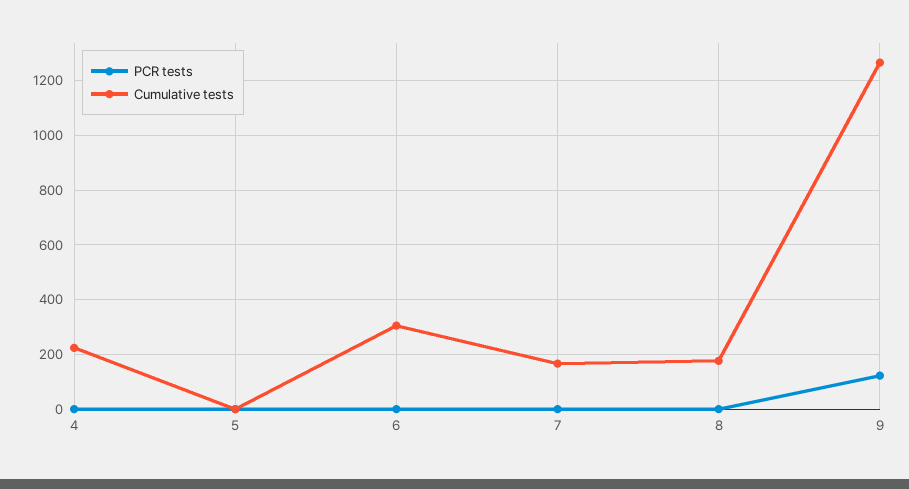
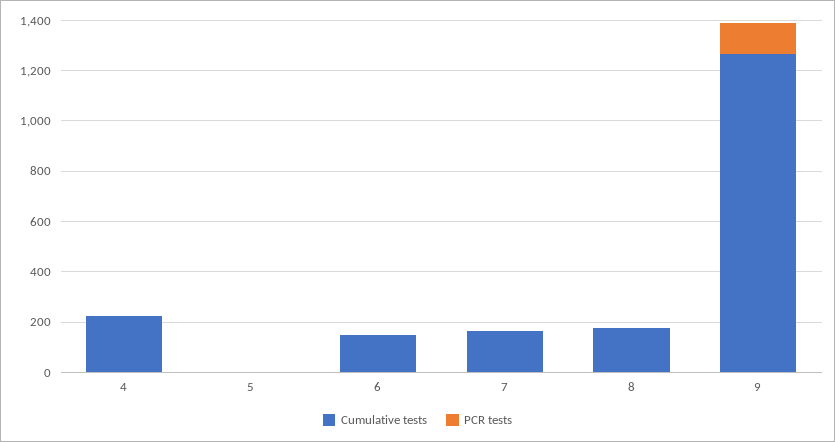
Cumulative tests, 6: 300 -> 150

